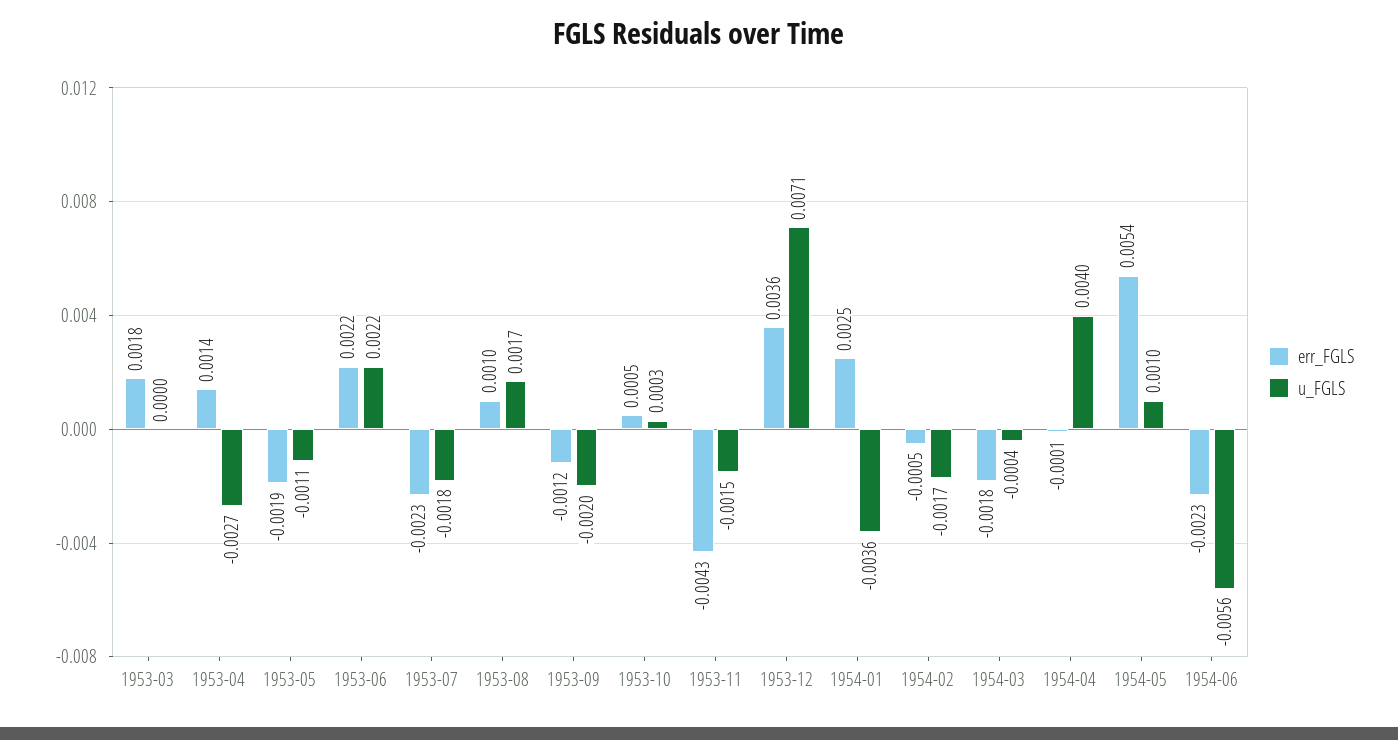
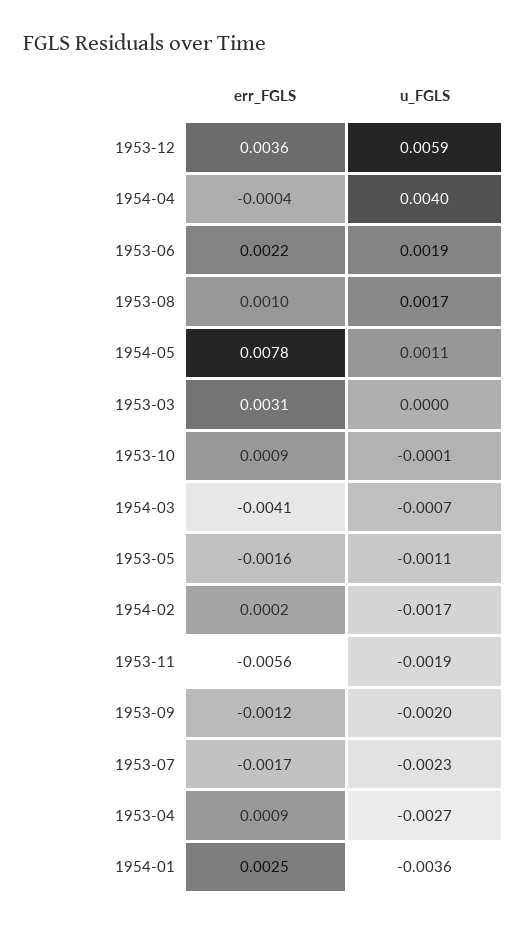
err_FGLS, 1953-03: 0.0018 -> 0.0031
err_FGLS, 1953-04: 0.0014 -> 0.0009
err_FGLS, 1953-05: -0.0019 -> -0.0016
u_FGLS, 1953-06: 0.0022 -> 0.0019
err_FGLS, 1953-07: -0.0023 -> -0.0017
u_FGLS, 1953-07: -0.0018 -> -0.0023
err_FGLS, 1953-10: 0.0005 -> 0.0009
u_FGLS, 1953-10: 0.0003 -> -0.0001
err_FGLS, 1953-11: -0.0043 -> -0.0056
u_FGLS, 1953-11: -0.0015 -> -0.0019
u_FGLS, 1953-12: 0.0071 -> 0.0059
err_FGLS, 1954-02: -0.0005 -> 0.0002
err_FGLS, 1954-03: -0.0018 -> -0.0041
u_FGLS, 1954-03: -0.0004 -> -0.0007
err_FGLS, 1954-04: -0.0001 -> -0.0004
err_FGLS, 1954-05: 0.0054 -> 0.0078
u_FGLS, 1954-05: 0.001 -> 0.0011
err_FGLS, 1954-06: -0.0023 -> none
u_FGLS, 1954-06: -0.0056 -> none

